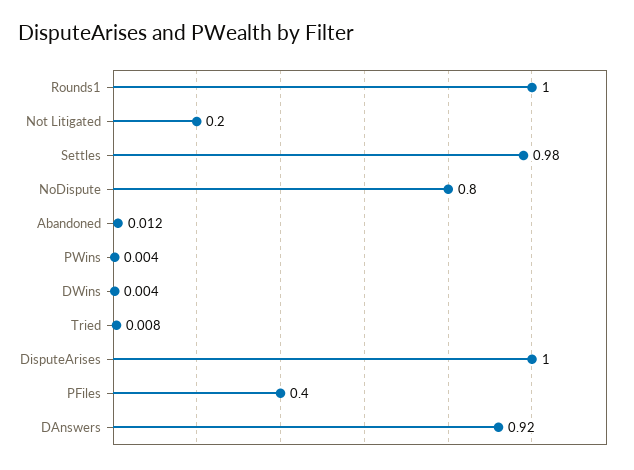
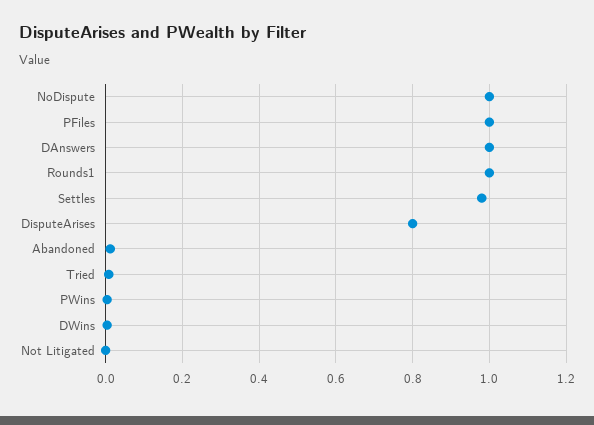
Not Litigated: 0.2 -> 0
NoDispute: 0.8 -> 1
DisputeArises: 1 -> 0.8
PFiles: 0.4 -> 1
DAnswers: 0.92 -> 1

